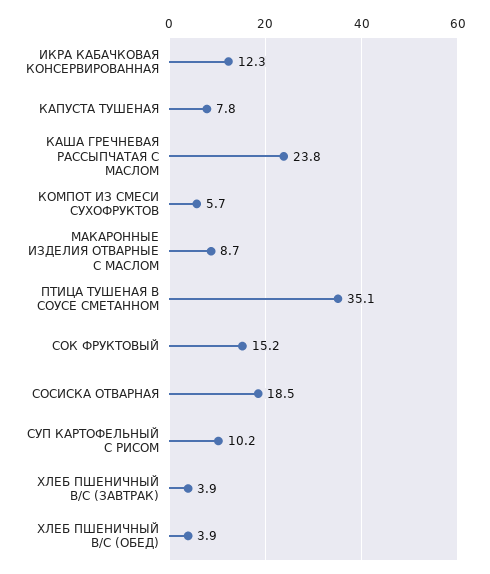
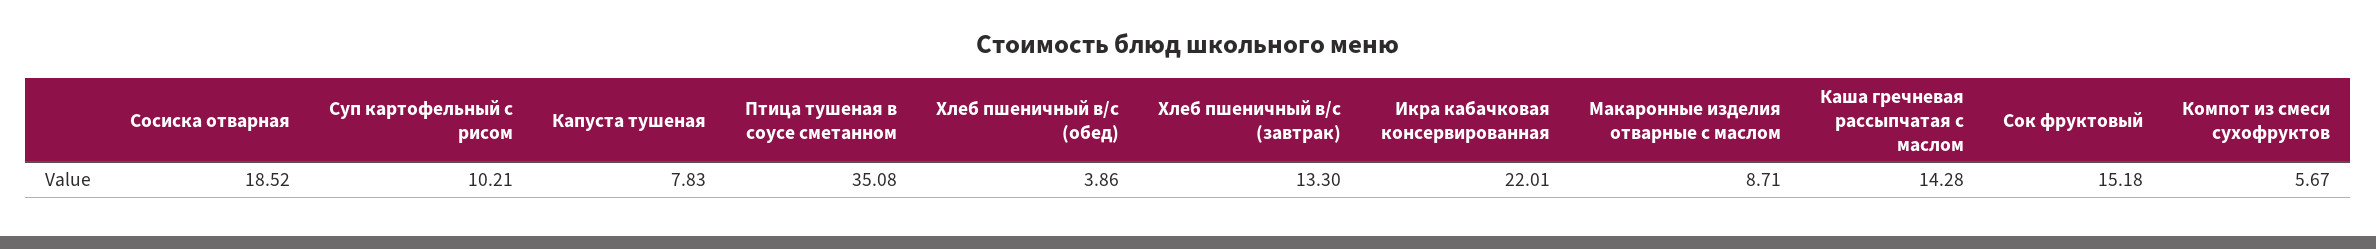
ИКРА КАБАЧКОВАЯ КОНСЕРВИРОВАННАЯ: 12.3 -> 22.01
КАША ГРЕЧНЕВАЯ РАССЫПЧАТАЯ С МАСЛОМ: 23.8 -> 14.28
ХЛЕБ ПШЕНИЧНЫЙ В/С (ЗАВТРАК): 3.9 -> 13.3

